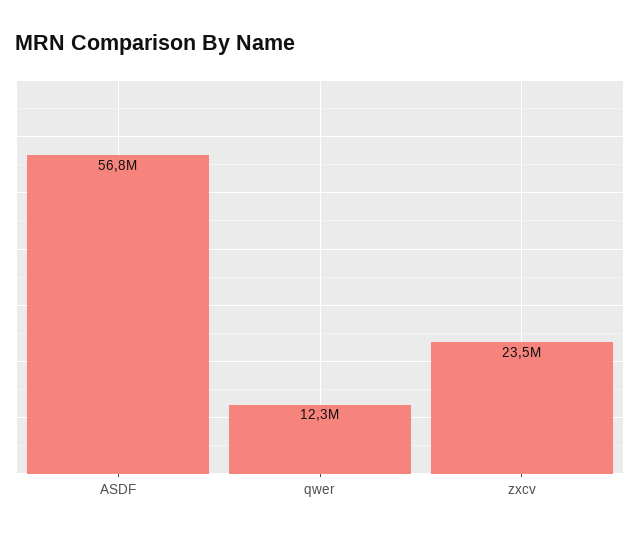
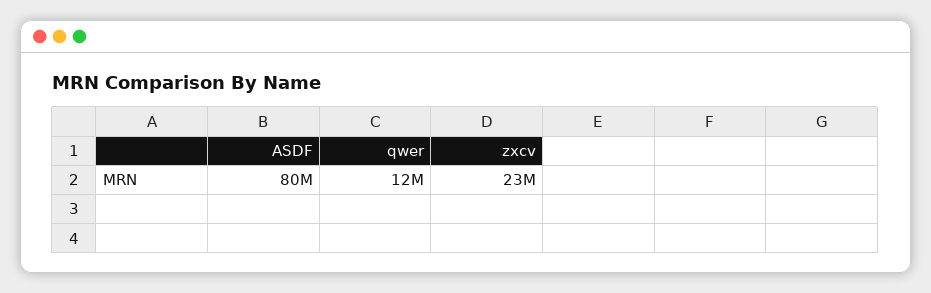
ASDF: 56800000 -> 80000000

